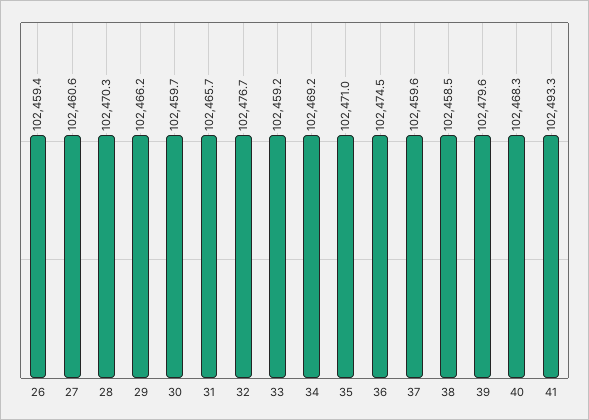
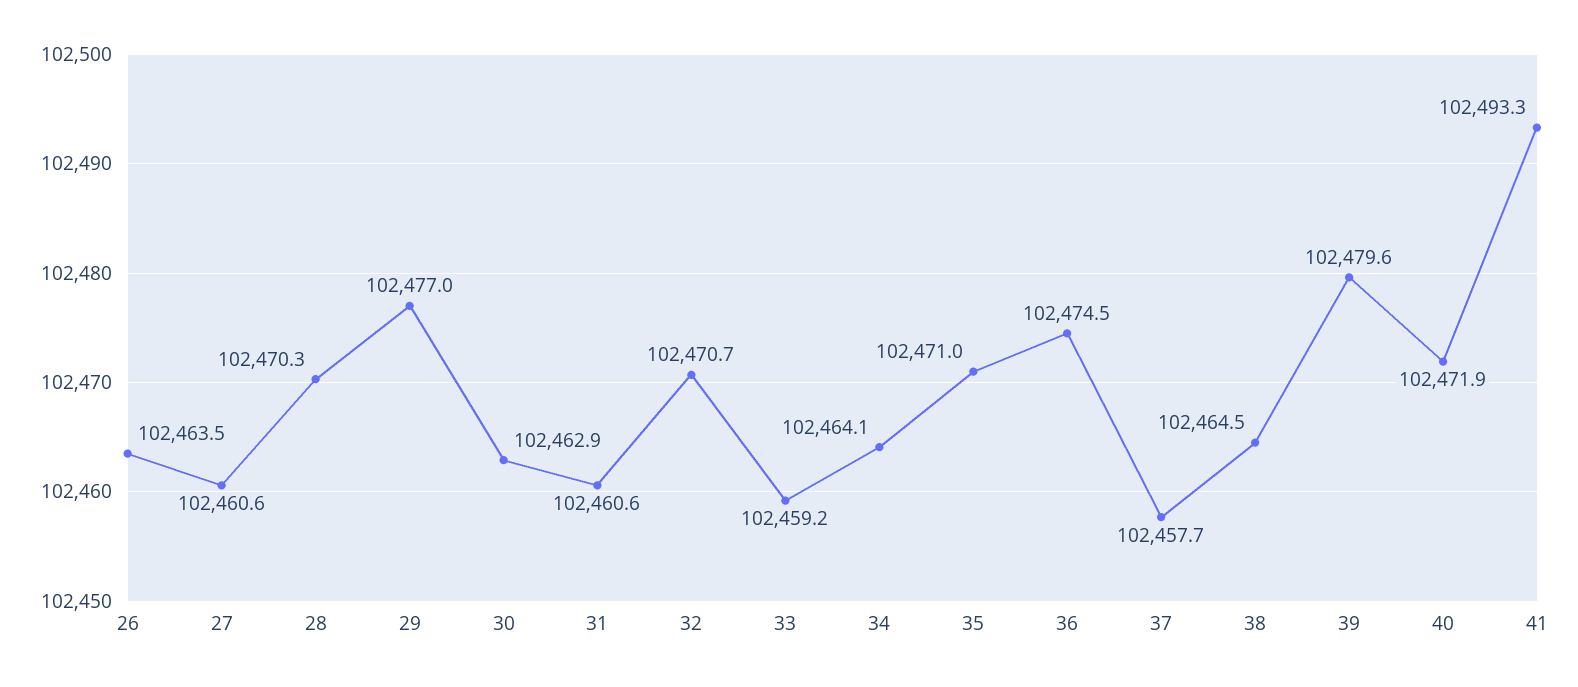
26: 102459.4 -> 102463.5
29: 102466.2 -> 102477
30: 102459.7 -> 102462.9
31: 102465.7 -> 102460.6
32: 102476.7 -> 102470.7
34: 102469.2 -> 102464.1
37: 102459.6 -> 102457.7
38: 102458.5 -> 102464.5
40: 102468.3 -> 102471.9

